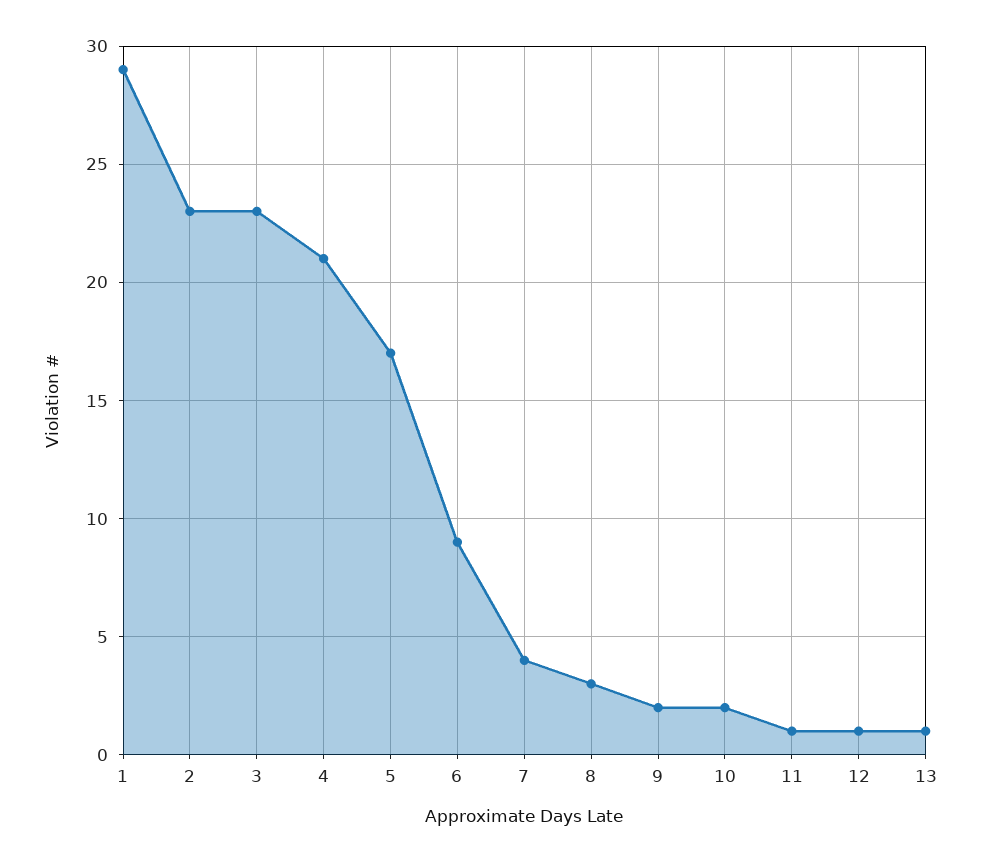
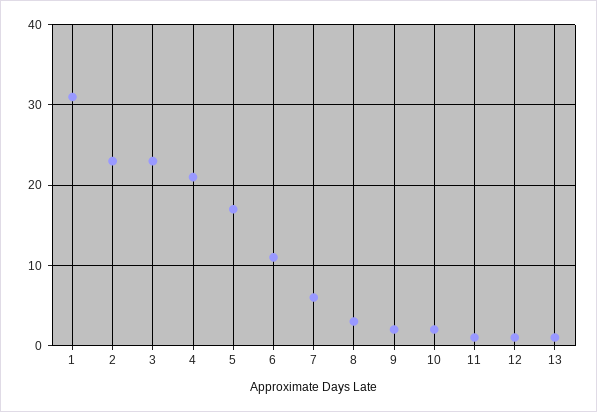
1: 29 -> 31
6: 9 -> 11
7: 4 -> 6

